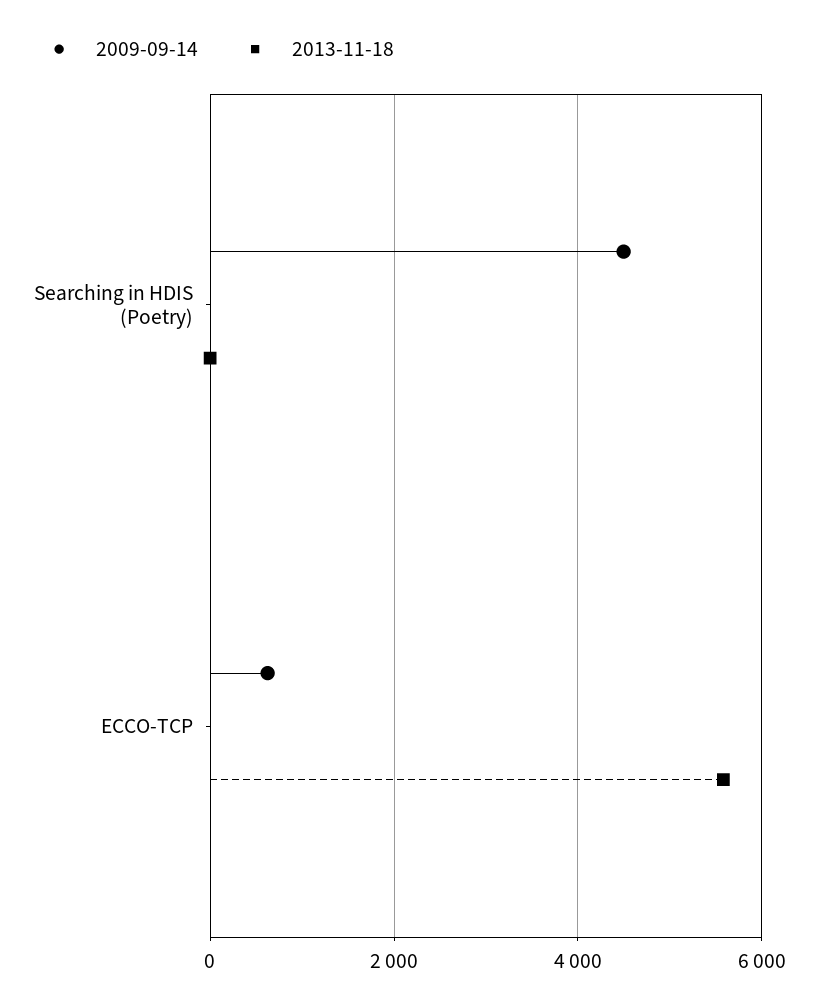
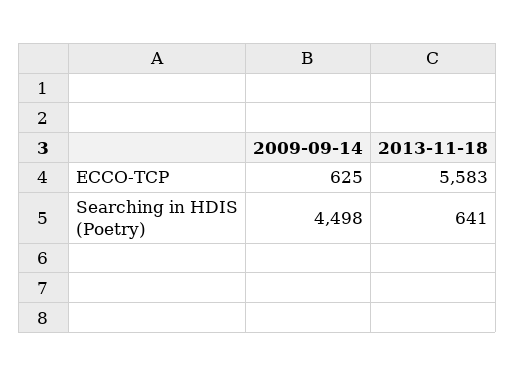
2013-11-18, Searching in HDIS (Poetry): 0 -> 641

